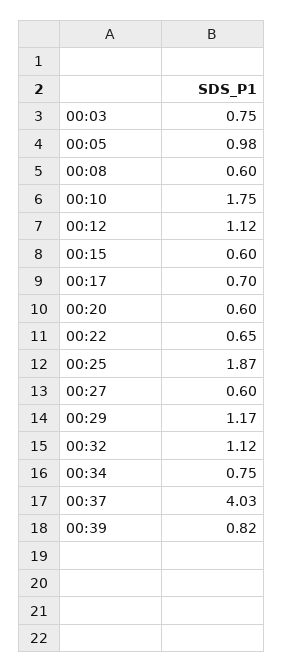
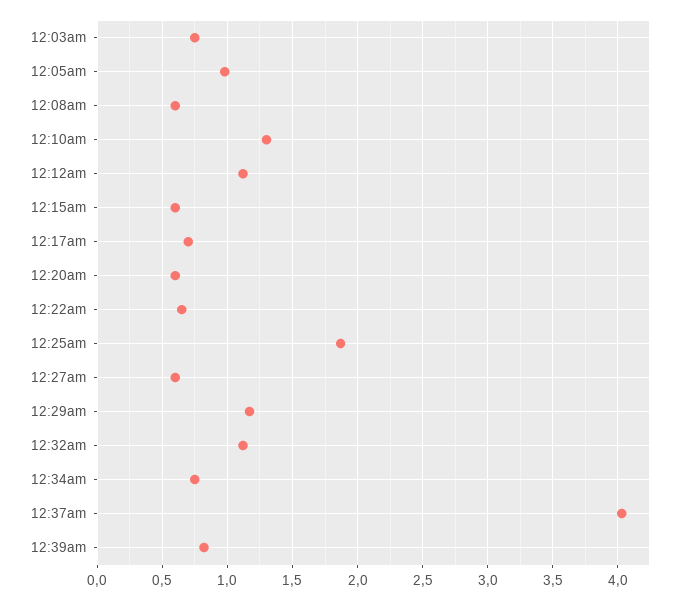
00:10: 1.75 -> 1.3

